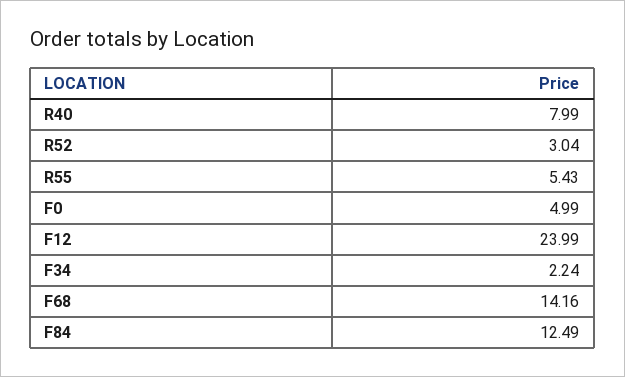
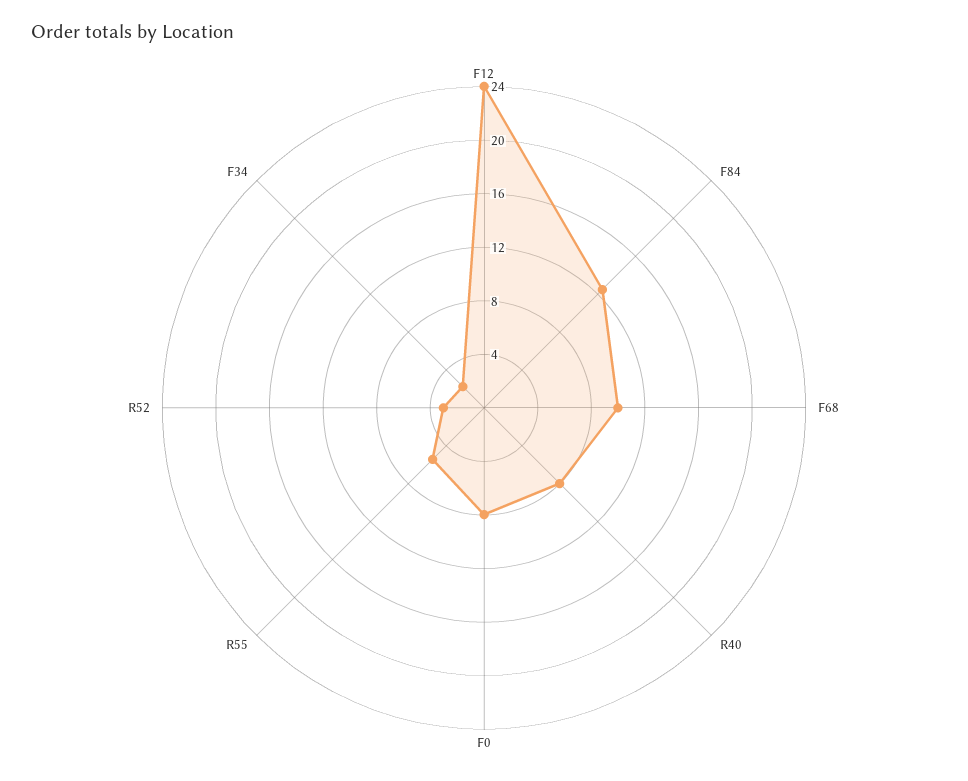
F0: 4.99 -> 8
F68: 14.16 -> 10

